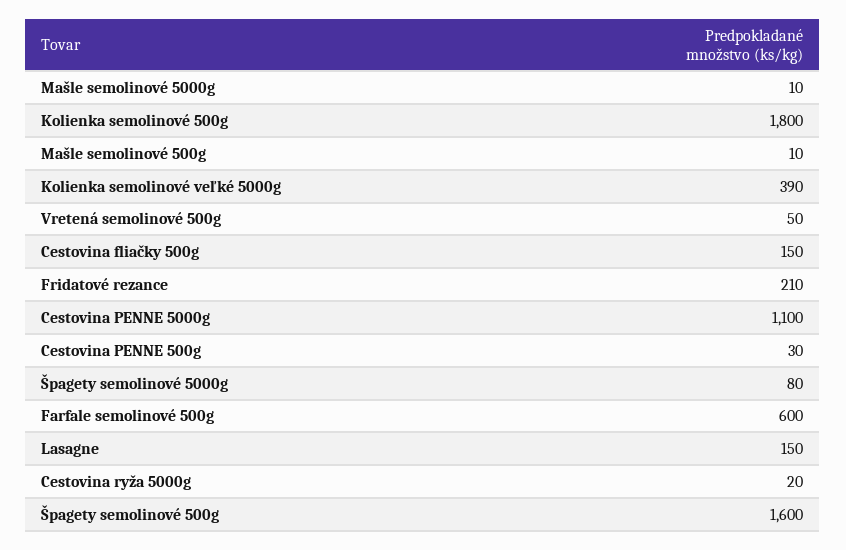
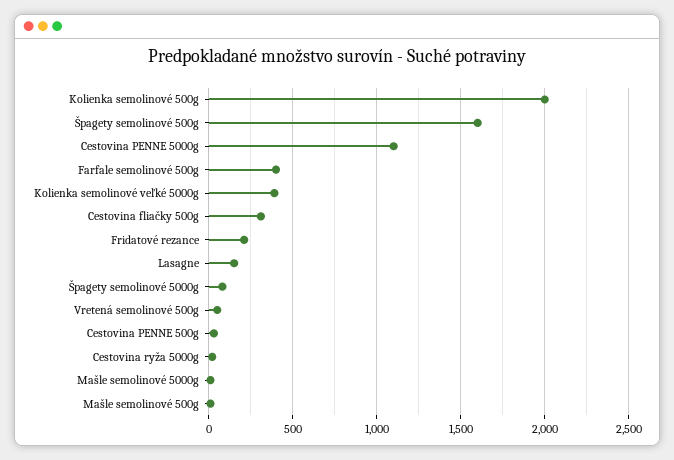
Kolienka semolinové 500g: 1800 -> 2000
Cestovina fliačky 500g: 150 -> 300
Farfale semolinové 500g: 600 -> 400

